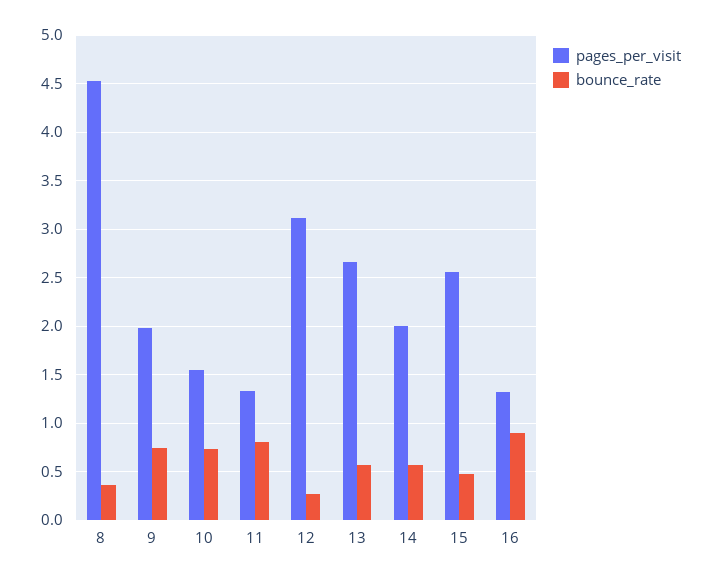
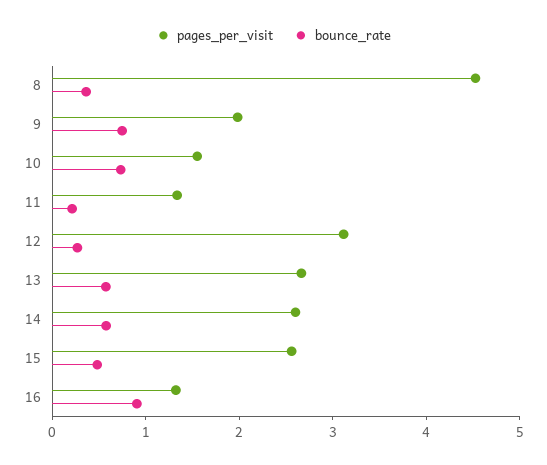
bounce_rate, 11: 0.8 -> 0.2
pages_per_visit, 14: 2 -> 2.6

